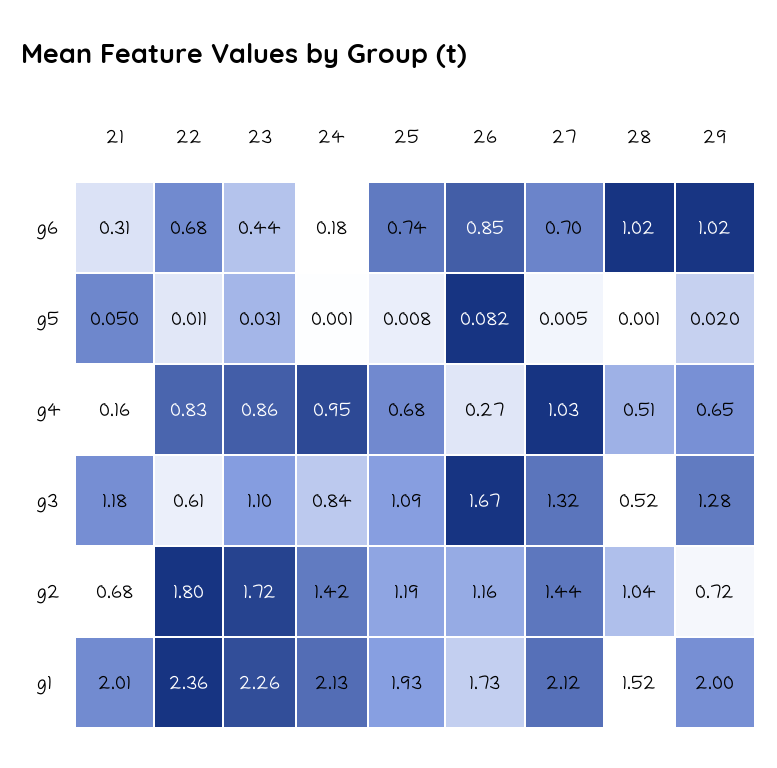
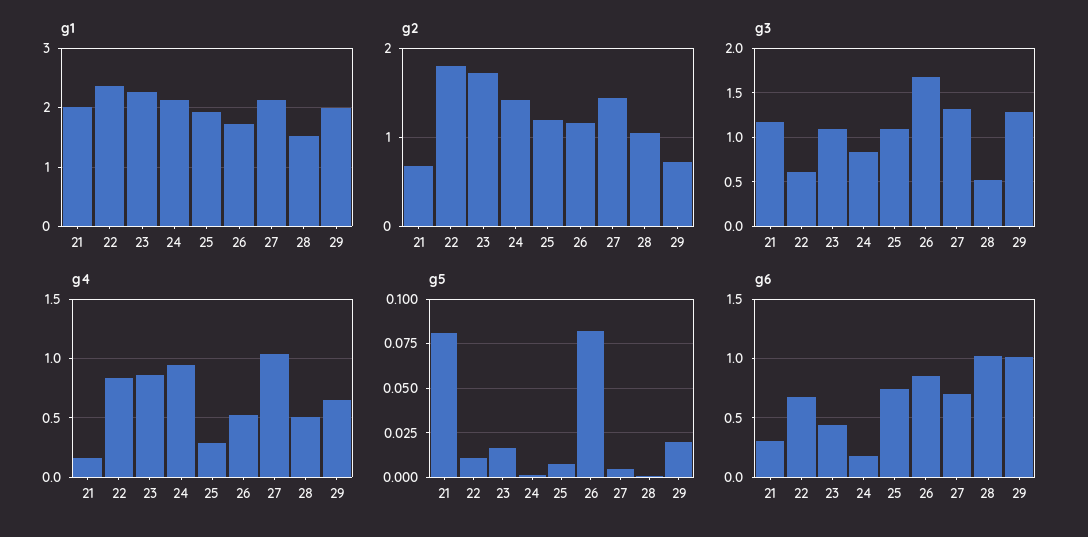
g5, 21: 0.05 -> 0.08
g5, 23: 0.031 -> 0.015
g4, 25: 0.68 -> 0.3
g4, 26: 0.27 -> 0.5

